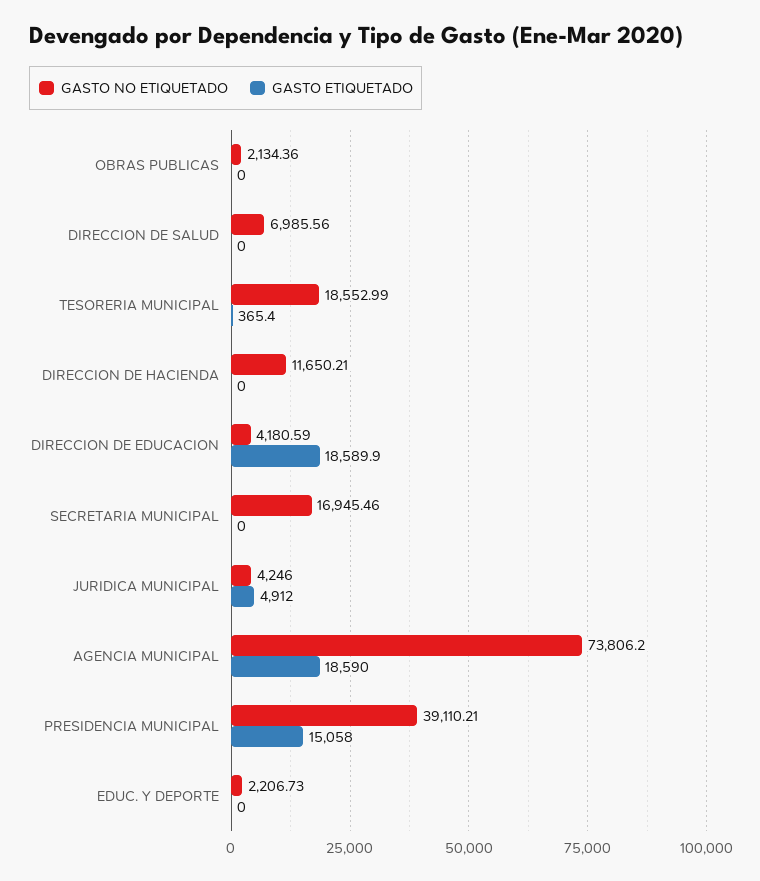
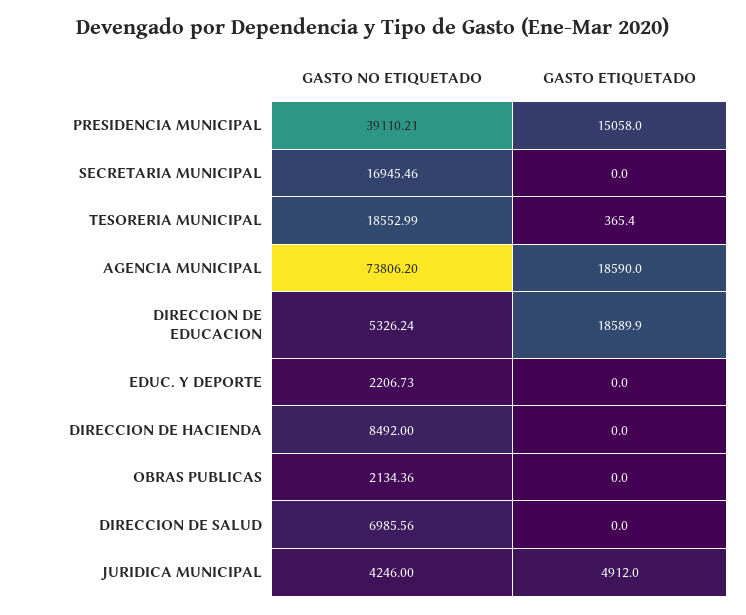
GASTO NO ETIQUETADO, DIRECCION DE HACIENDA: 11650.21 -> 8492
GASTO NO ETIQUETADO, DIRECCION DE EDUCACION: 4180.59 -> 5326.24

